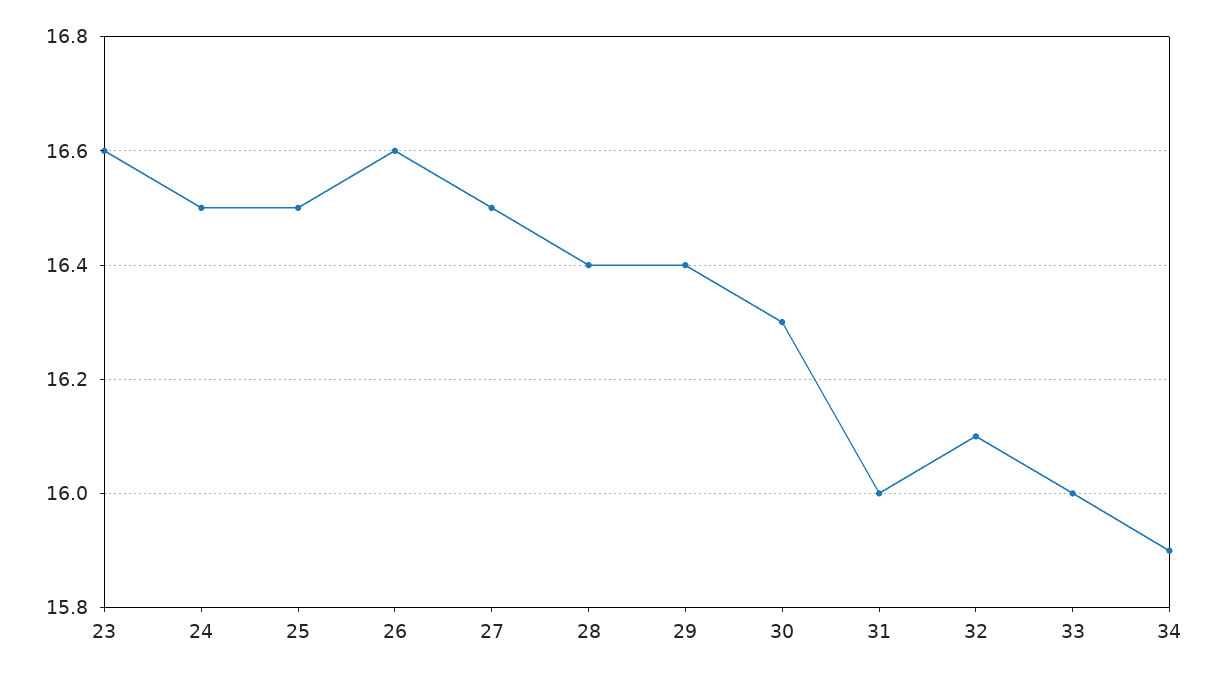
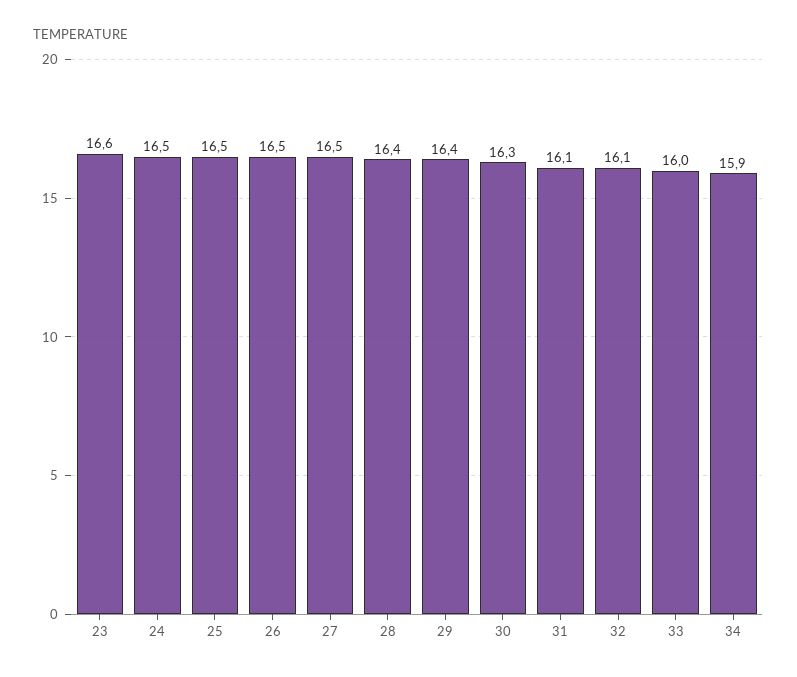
26: 16.6 -> 16.5
31: 16 -> 16.1

